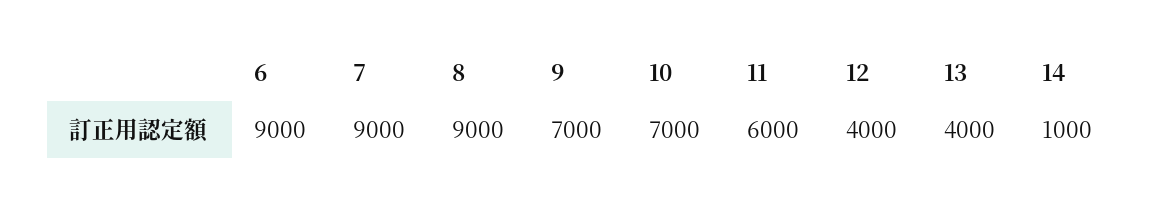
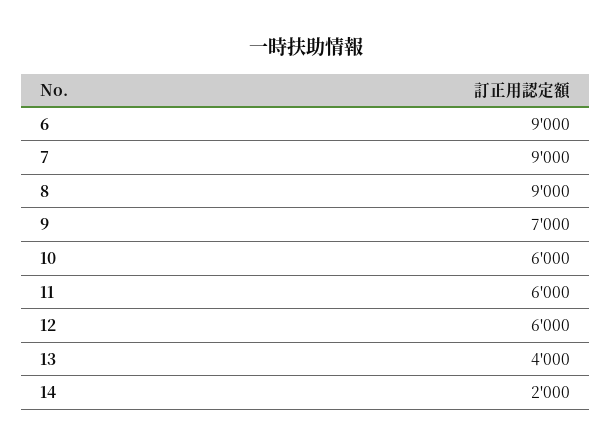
10: 7000 -> 6000
12: 4000 -> 6000
14: 1000 -> 2000

